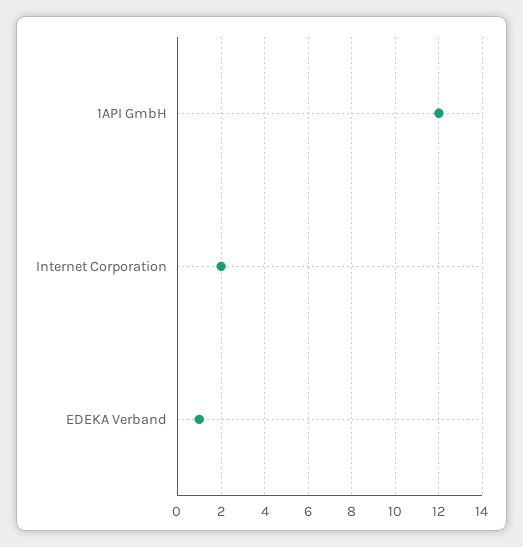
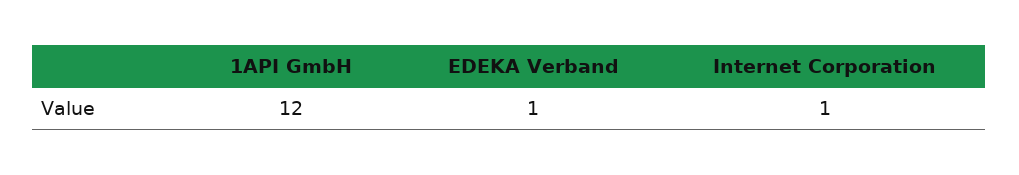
Internet Corporation: 2 -> 1

